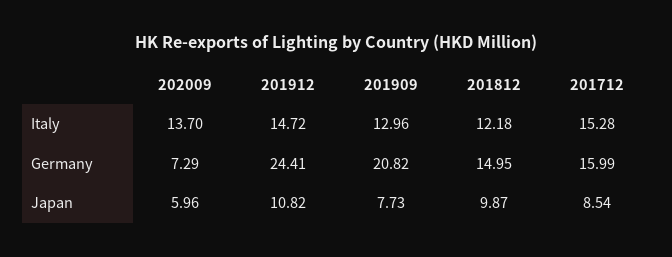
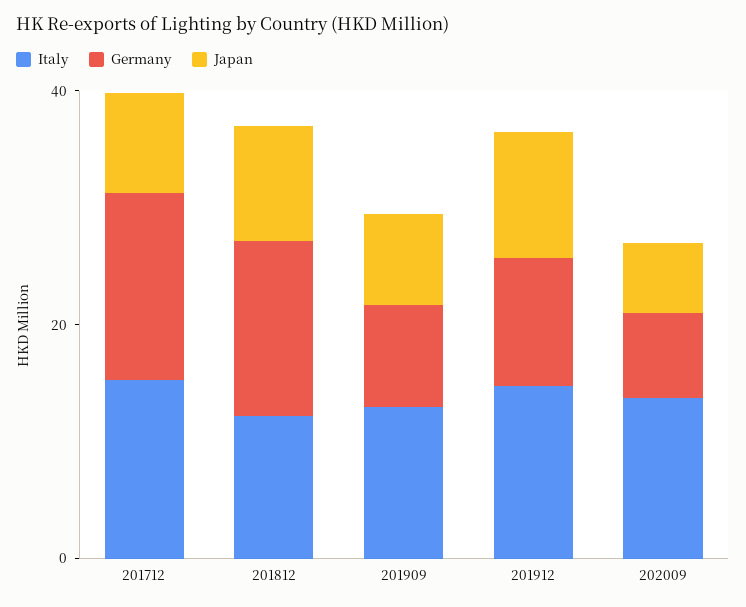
Germany, 201912: 24.41 -> 10
Germany, 201909: 20.82 -> 10

